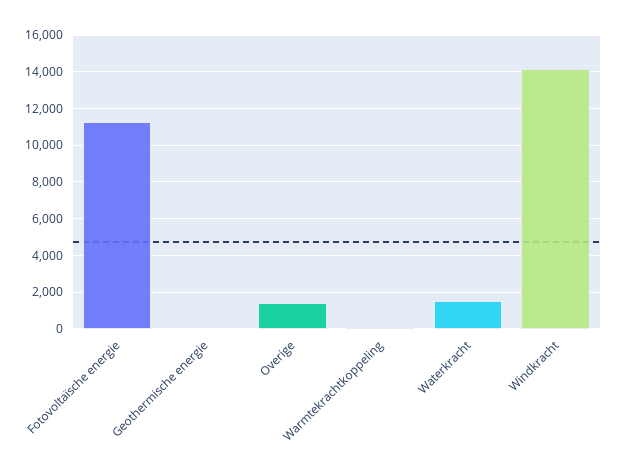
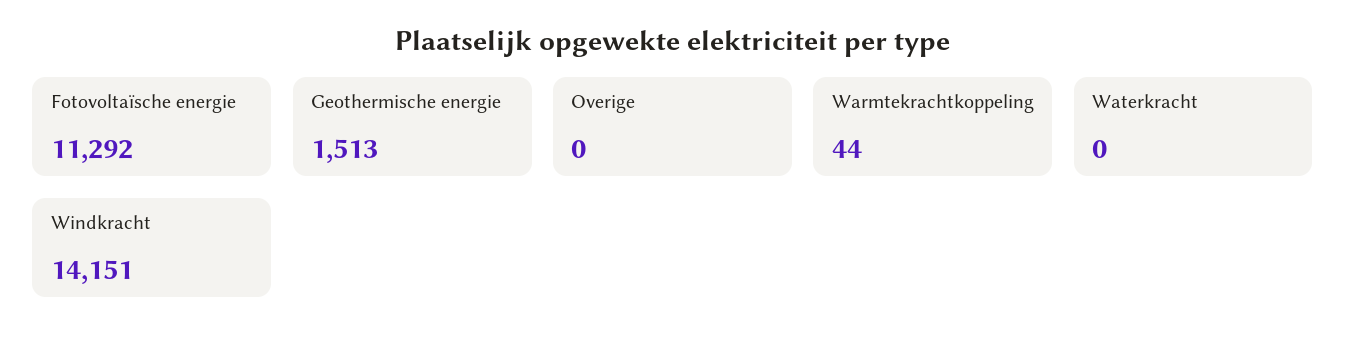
Geothermische energie: 0 -> 1513
Overige: 1500 -> 0
Waterkracht: 1500 -> 0

